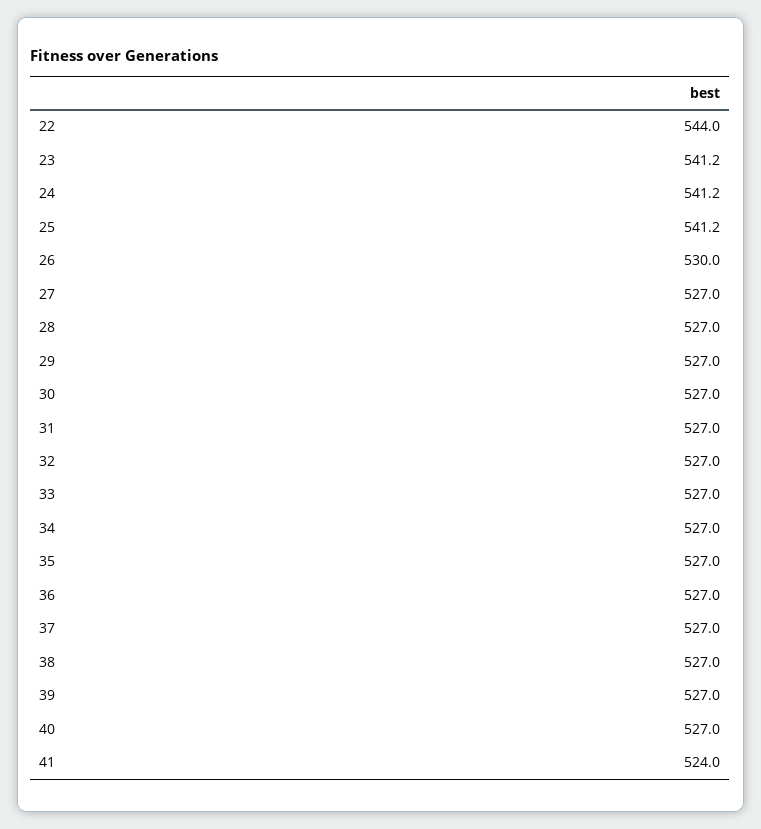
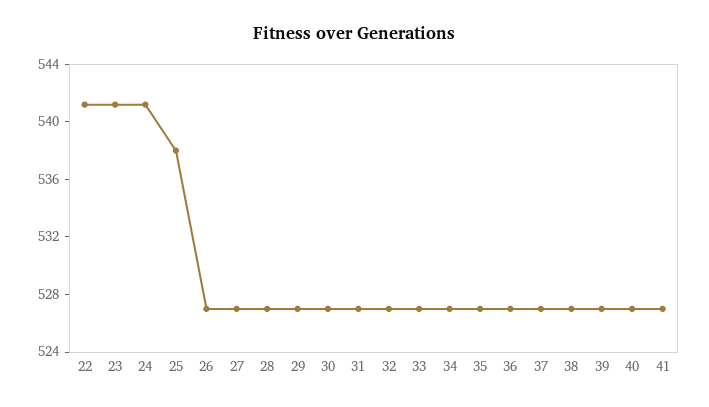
22: 544 -> 541
25: 541.2 -> 538
26: 530 -> 527
41: 524 -> 527

